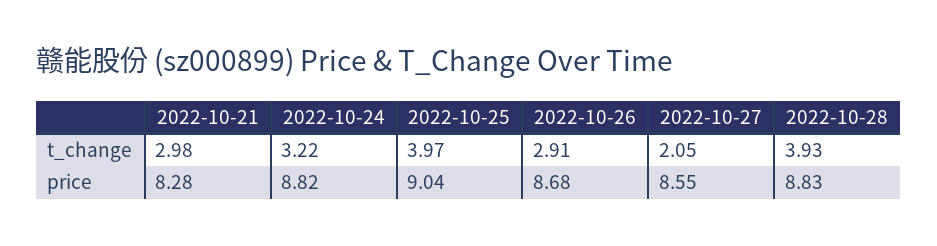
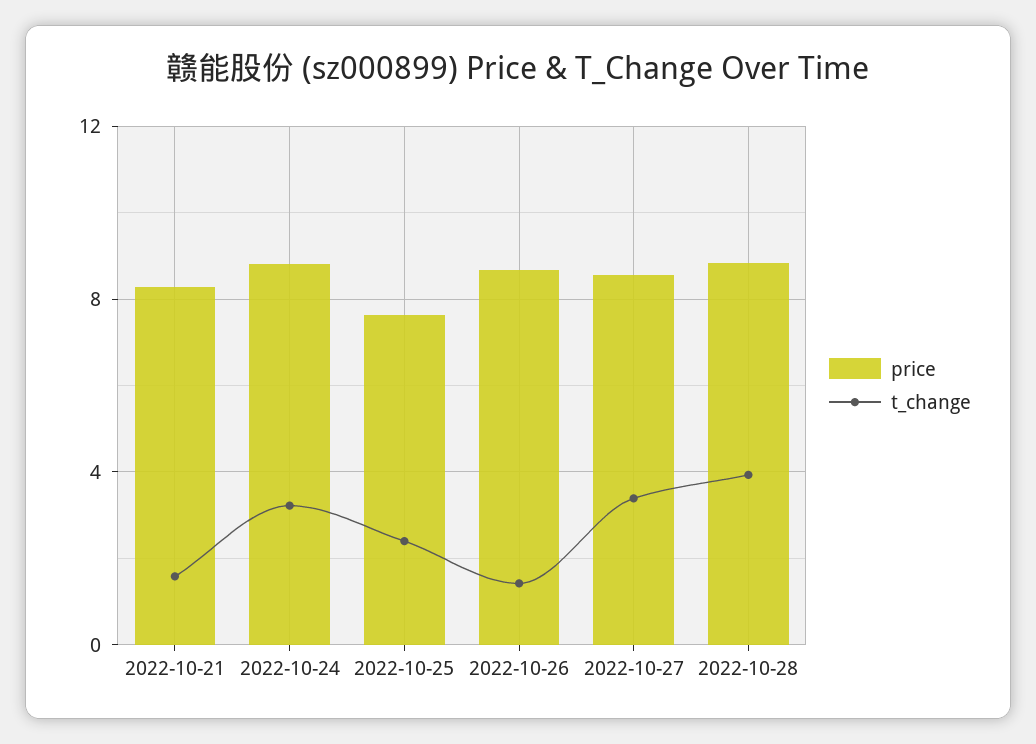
t_change, 2022-10-21: 2.98 -> 1.5
t_change, 2022-10-25: 3.97 -> 2.5
t_change, 2022-10-26: 2.91 -> 1.5
t_change, 2022-10-27: 2.05 -> 3.5
price, 2022-10-25: 9.04 -> 7.5

